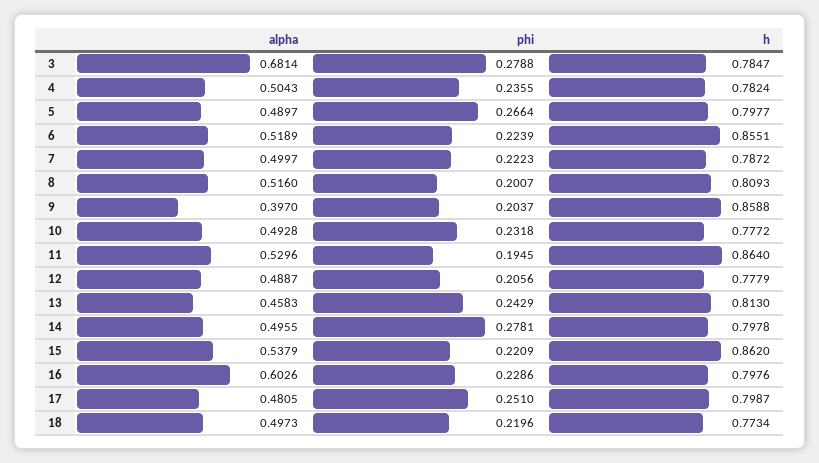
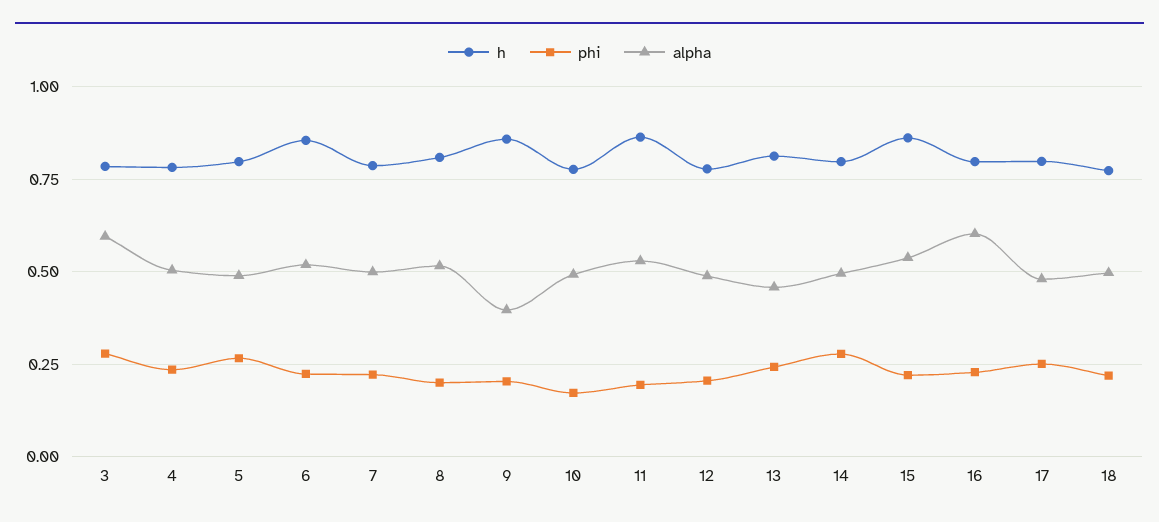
alpha, 3: 0.6814 -> 0.6
phi, 10: 0.2318 -> 0.175

